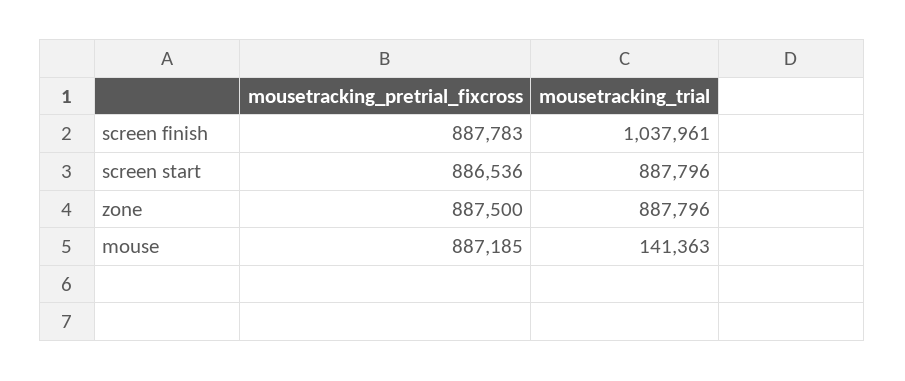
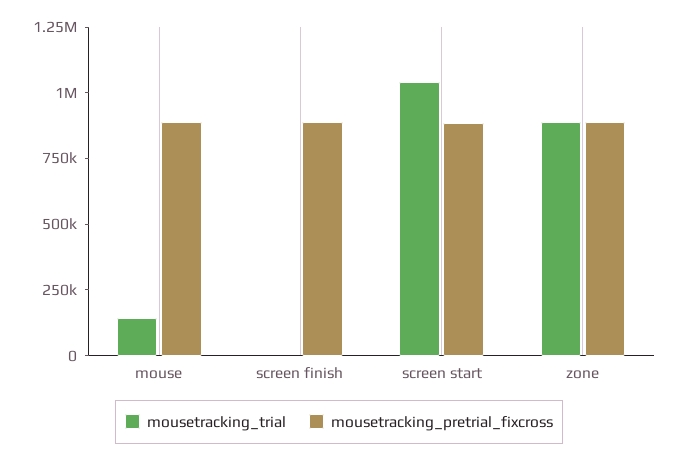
mousetracking_trial, screen finish: 1037961 -> 0
mousetracking_trial, screen start: 887796 -> 1050000

